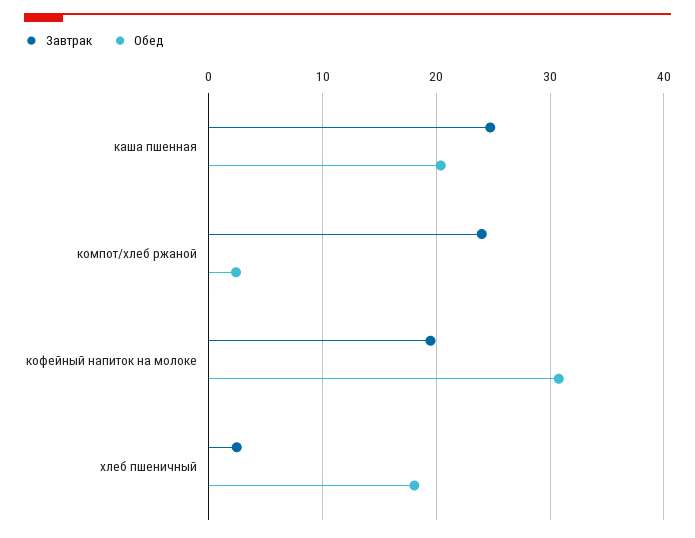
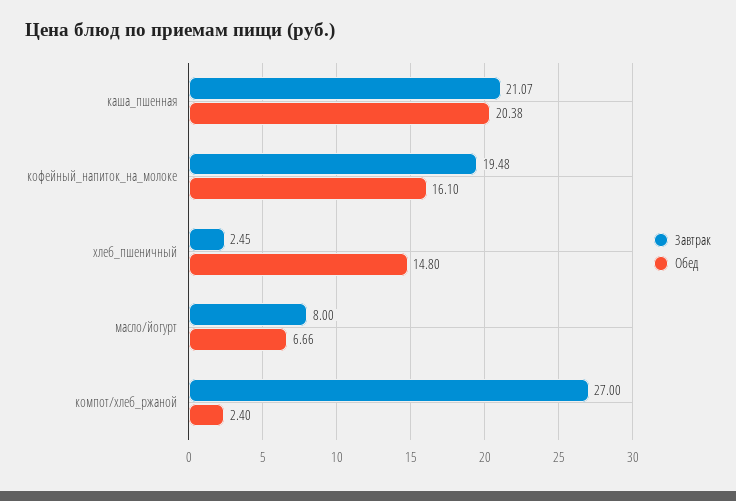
Завтрак, каша пшенная: 25 -> 21.07
Завтрак, компот/хлеб ржаной: 24 -> 27
Обед, кофейный напиток на молоке: 31 -> 16.1
Обед, хлеб пшеничный: 18 -> 14.8
Завтрак, масло/йогурт: none -> 8
Обед, масло/йогурт: none -> 6.66

